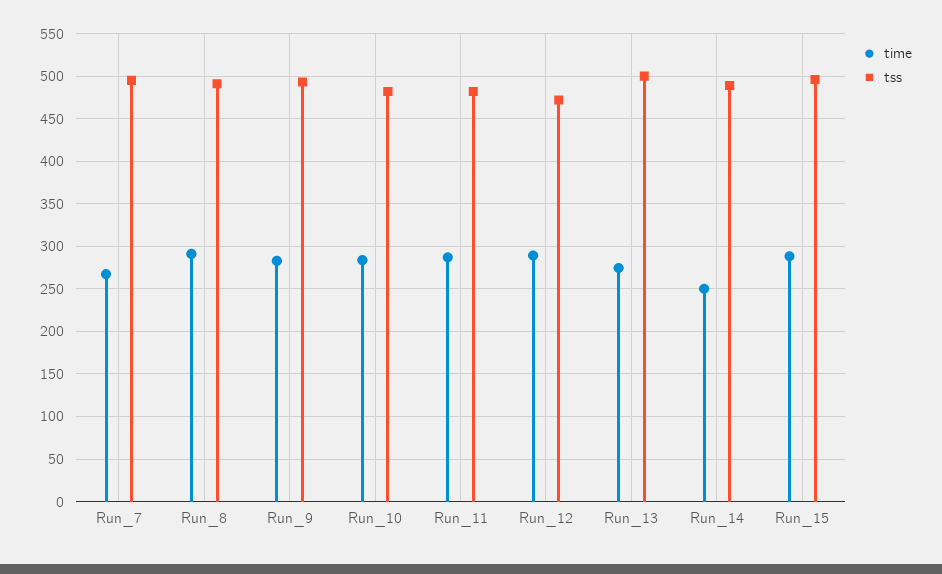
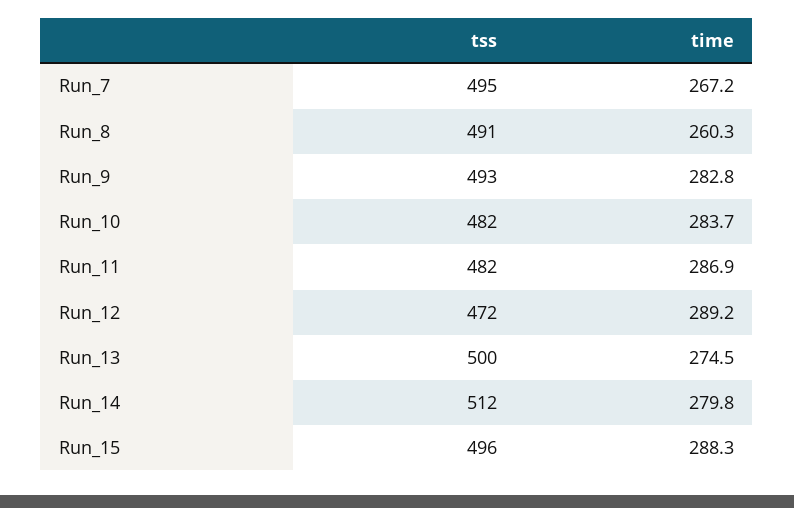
time, Run_8: 290 -> 260.3
time, Run_14: 250 -> 279.8
tss, Run_14: 490 -> 512

